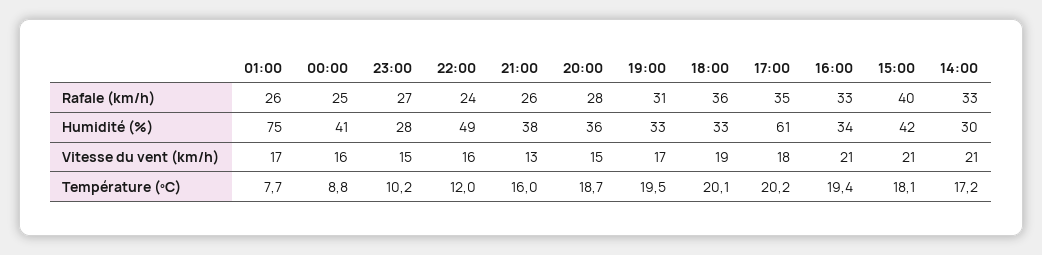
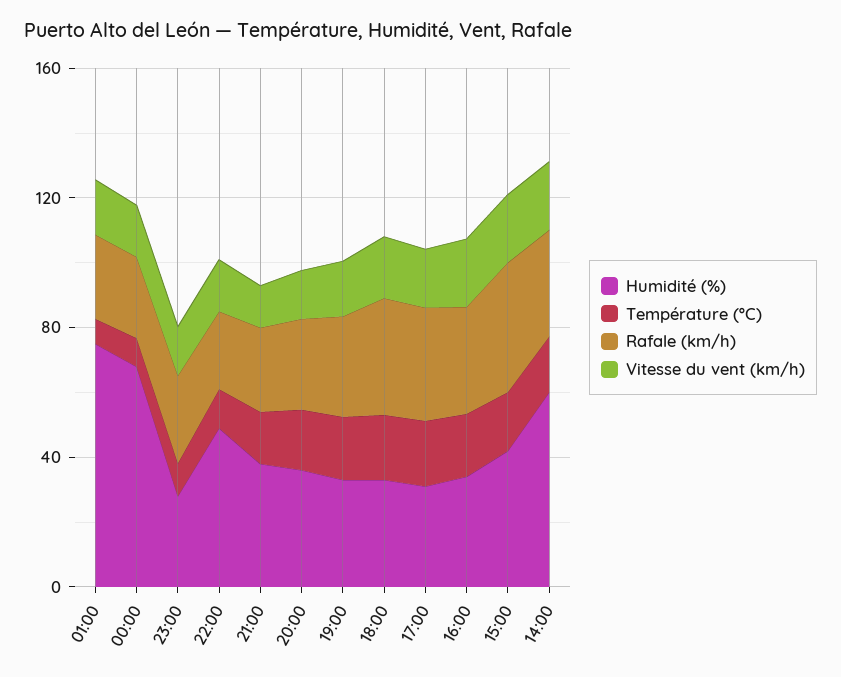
Humidité (%), 00:00: 41 -> 70
Humidité (%), 17:00: 61 -> 30
Humidité (%), 14:00: 30 -> 60

